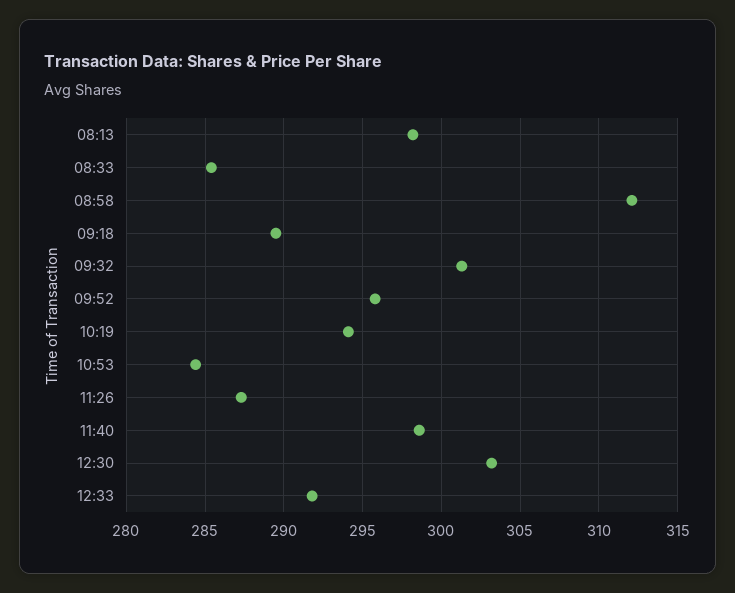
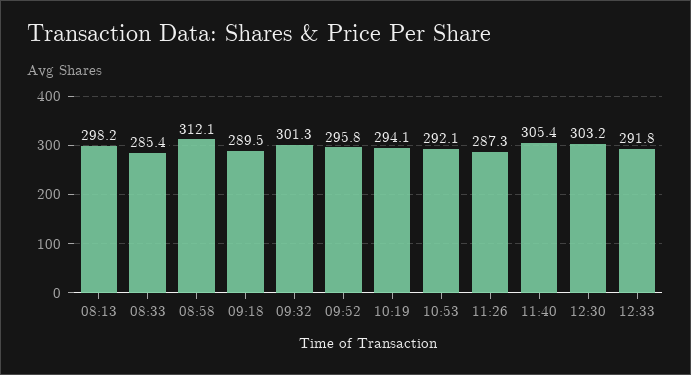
10:53: 284.5 -> 292.1
11:40: 298.5 -> 305.4

